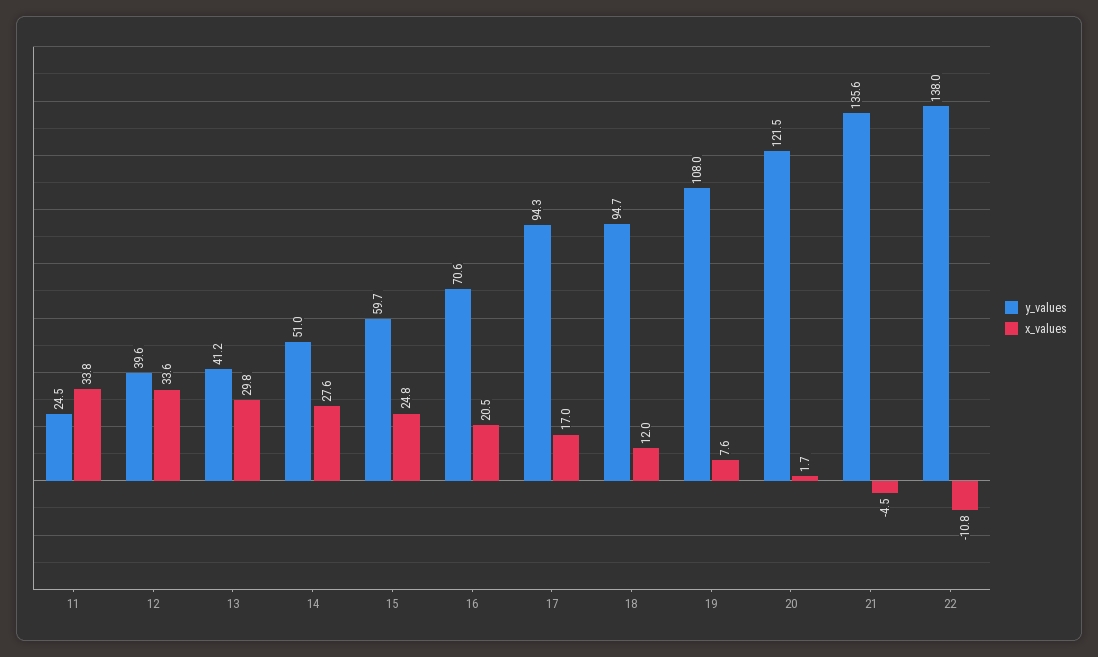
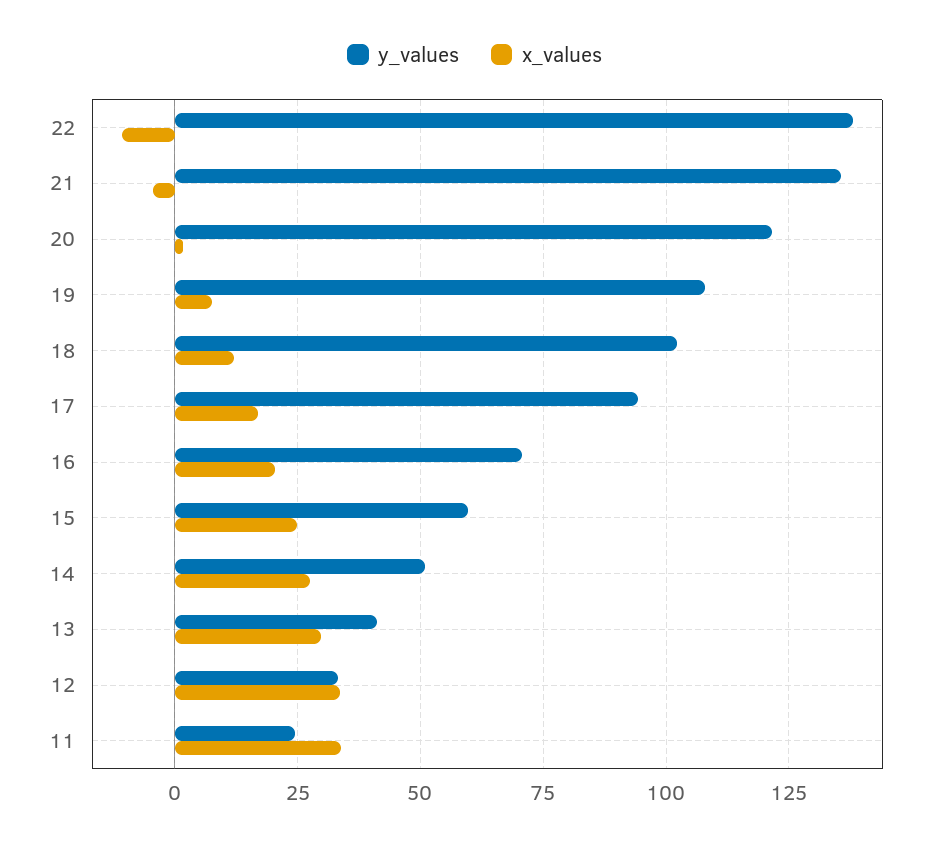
y_values, 12: 39.6 -> 32.5
y_values, 18: 94.7 -> 102.5

